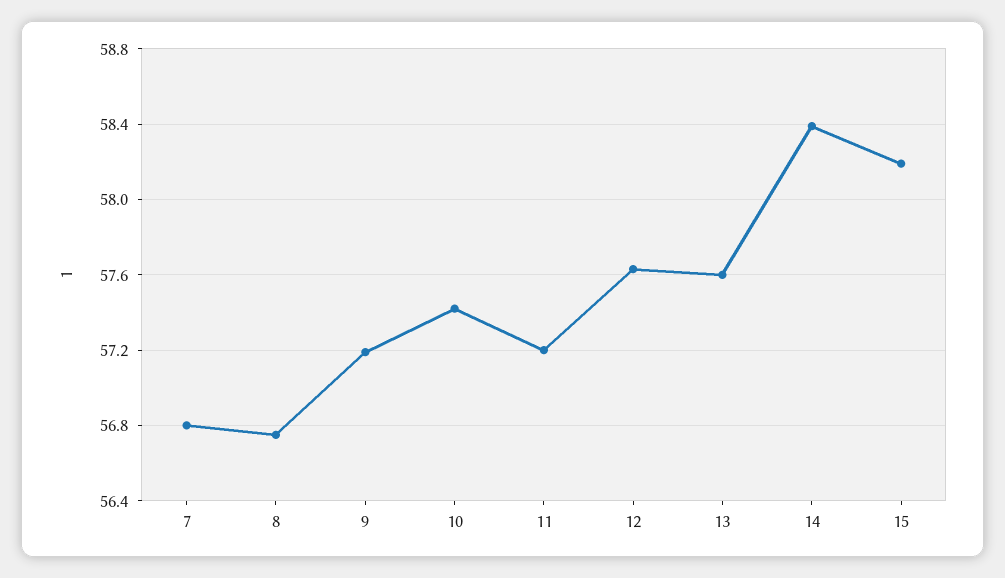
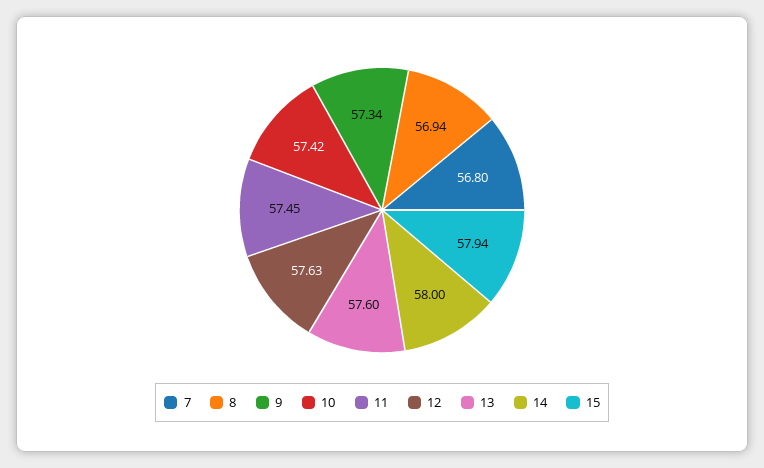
8: 56.75 -> 56.94
9: 57.2 -> 57.34
11: 57.2 -> 57.45
14: 58.4 -> 58
15: 58.2 -> 57.94

